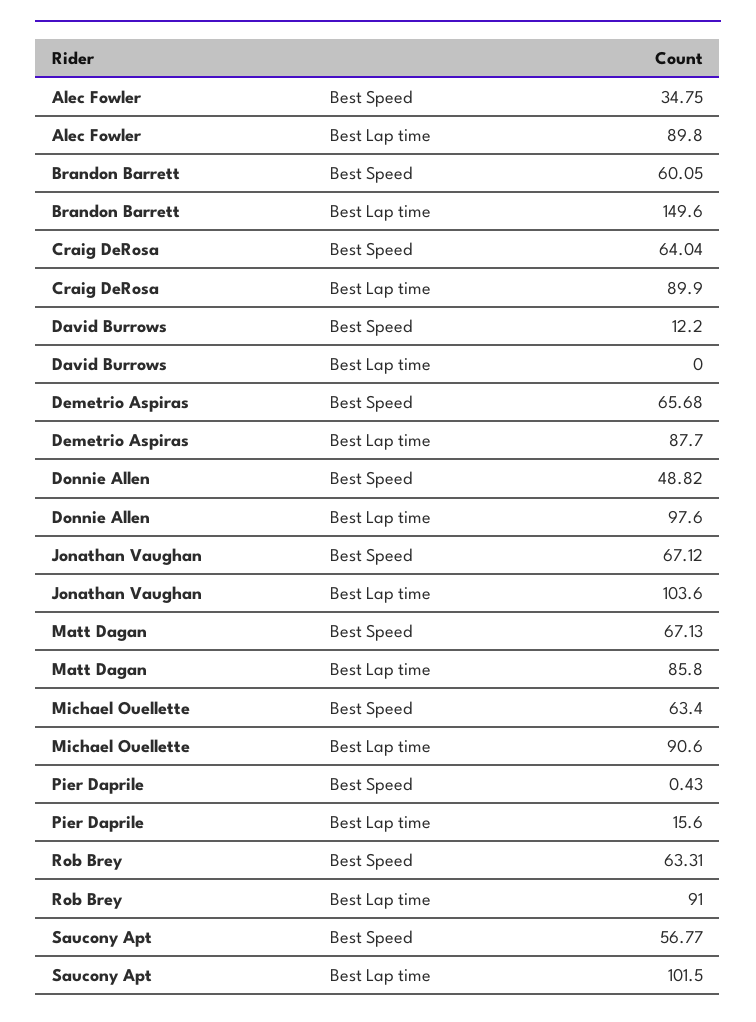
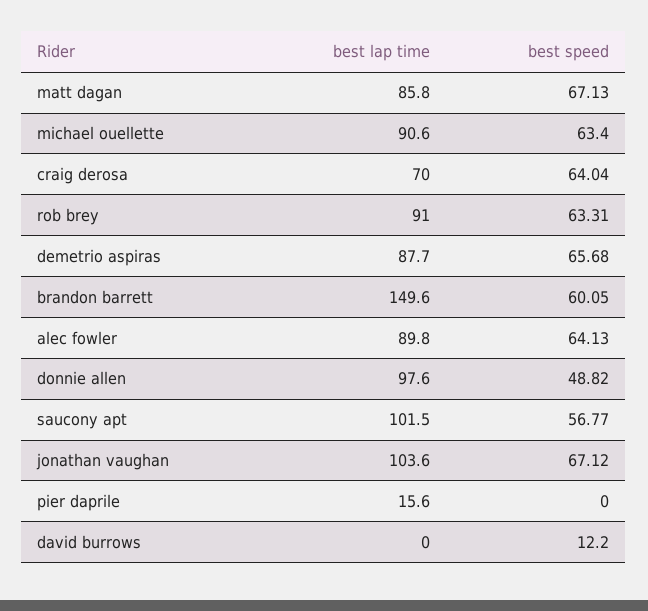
Alec Fowler, Best Speed: 34.75 -> 64.13
Craig DeRosa, Best Lap time: 89.9 -> 70
Pier Daprile, Best Speed: 0.43 -> 0

